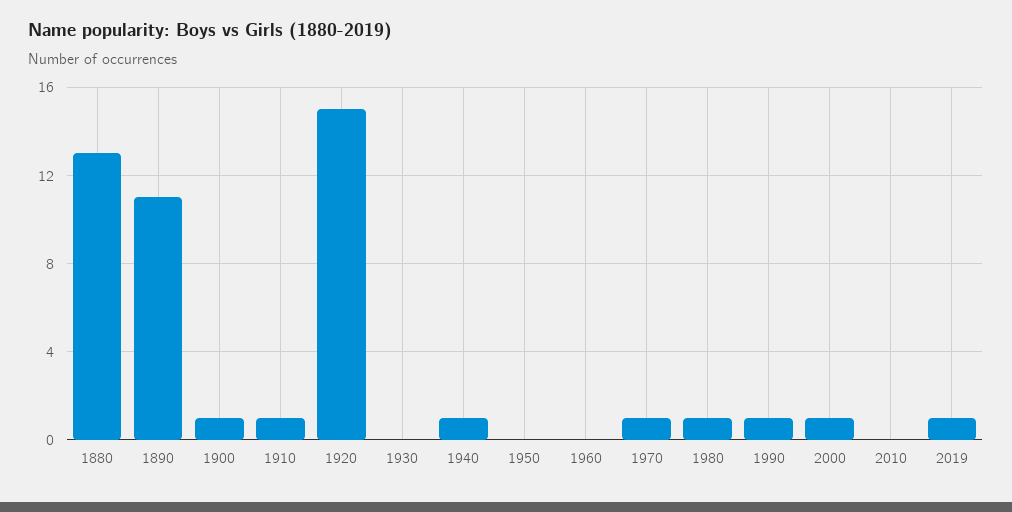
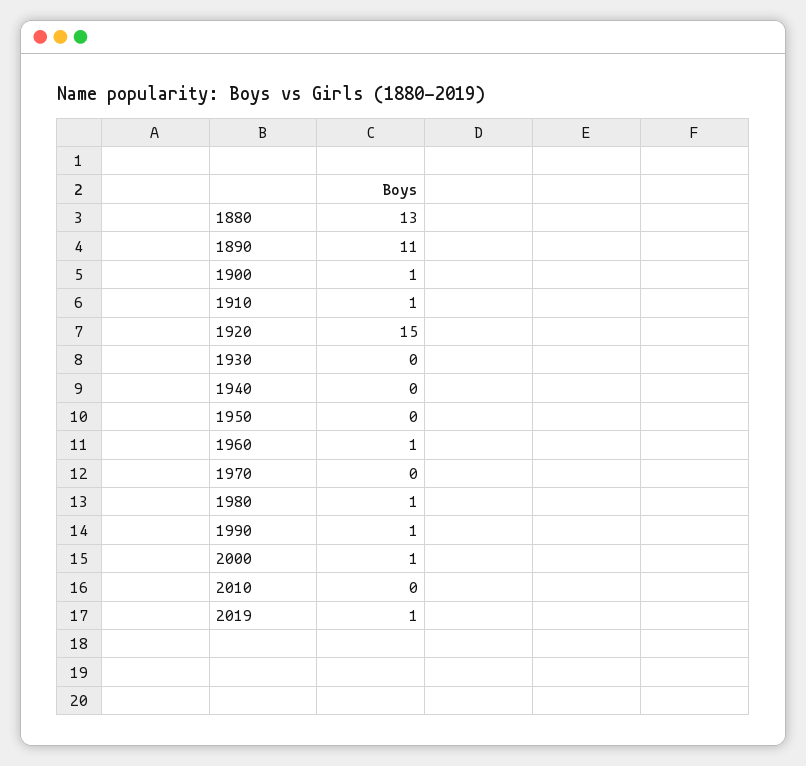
1940: 1 -> 0
1960: 0 -> 1
1970: 1 -> 0

